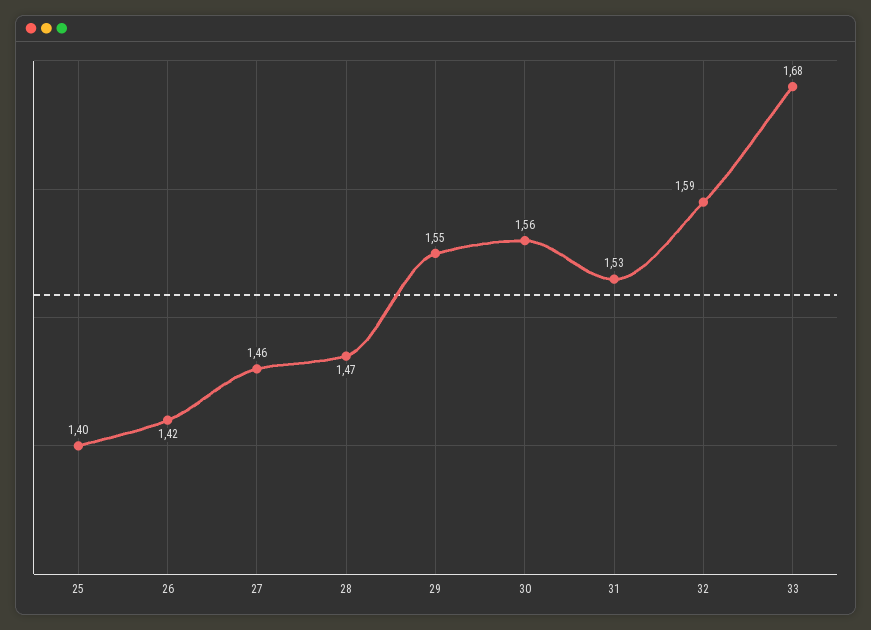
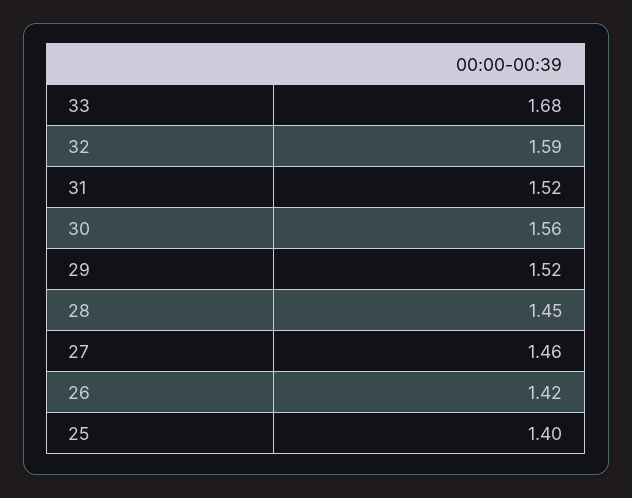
28: 1.47 -> 1.45
29: 1.55 -> 1.52
31: 1.53 -> 1.52

